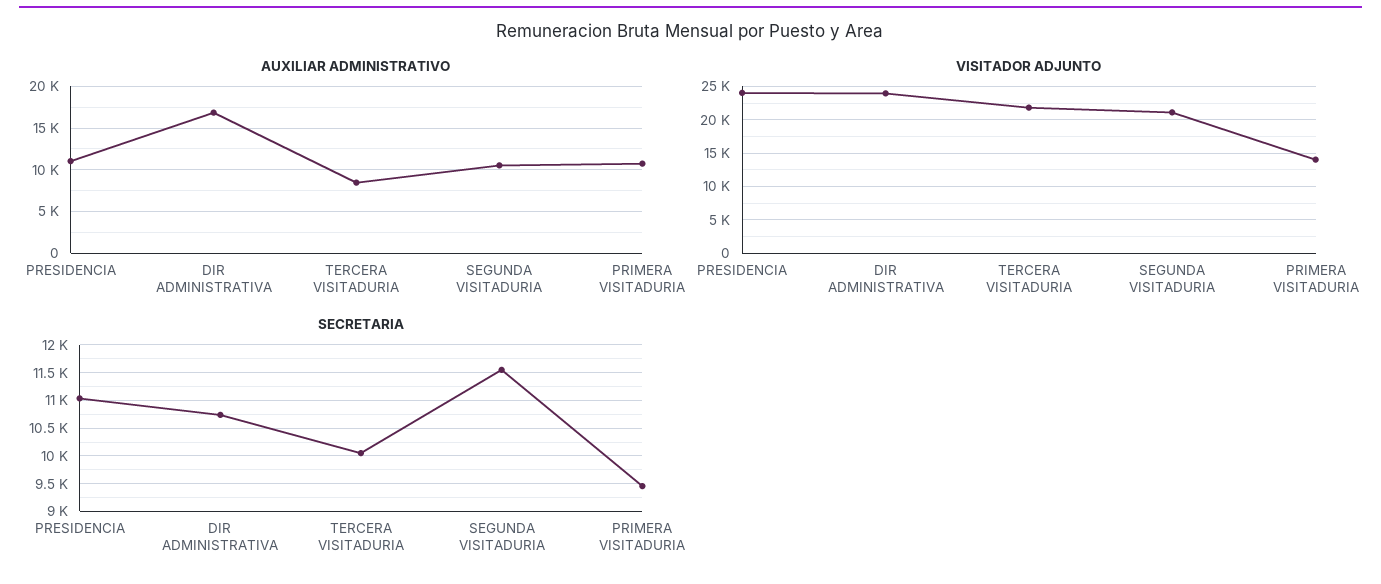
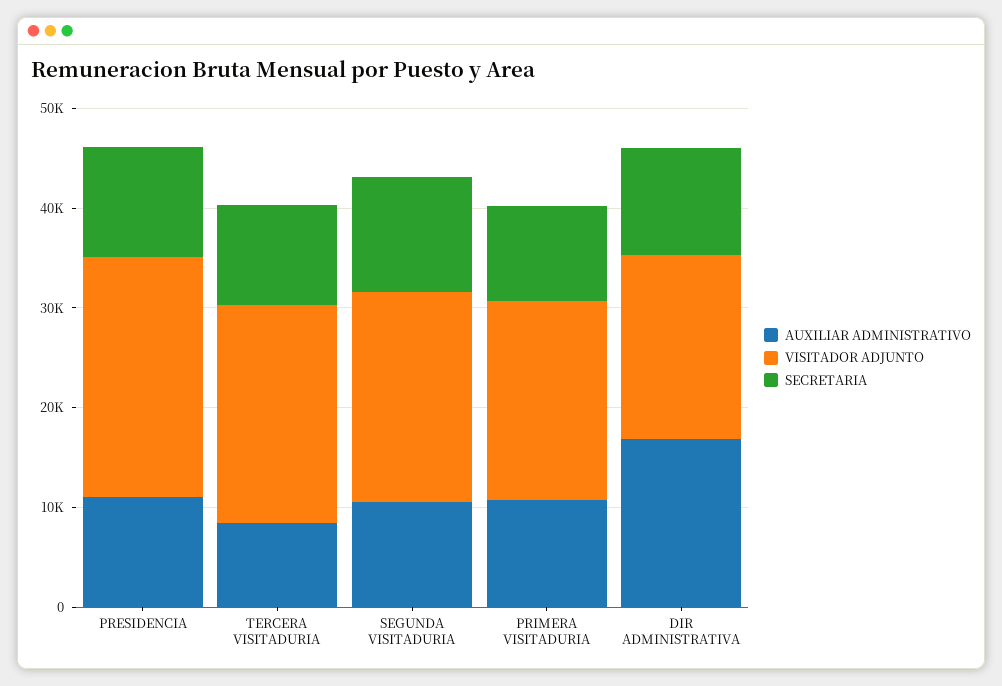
VISITADOR ADJUNTO, DIR ADMINISTRATIVA: 24000 -> 18000
VISITADOR ADJUNTO, PRIMERA VISITADURIA: 14000 -> 20000

